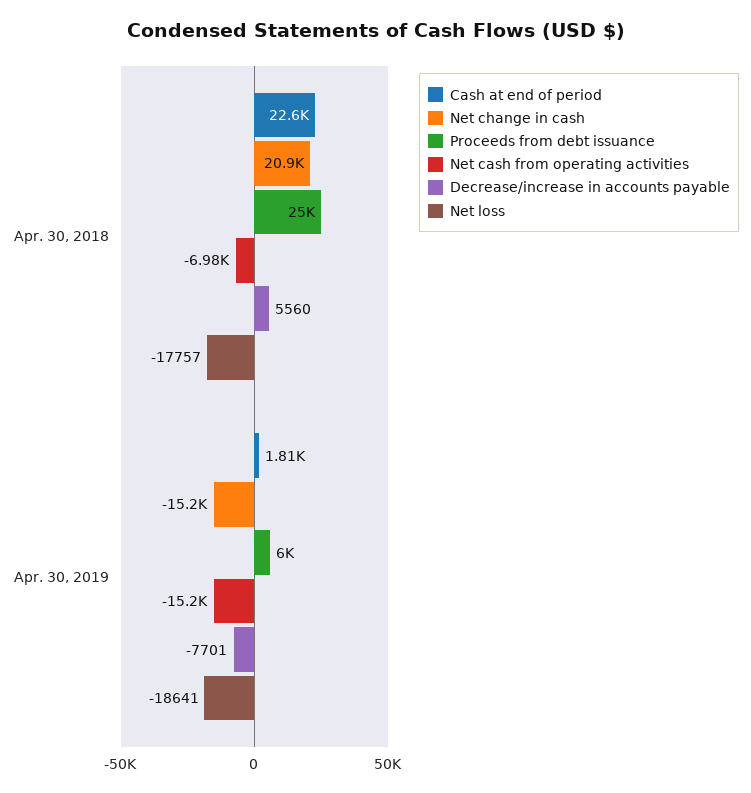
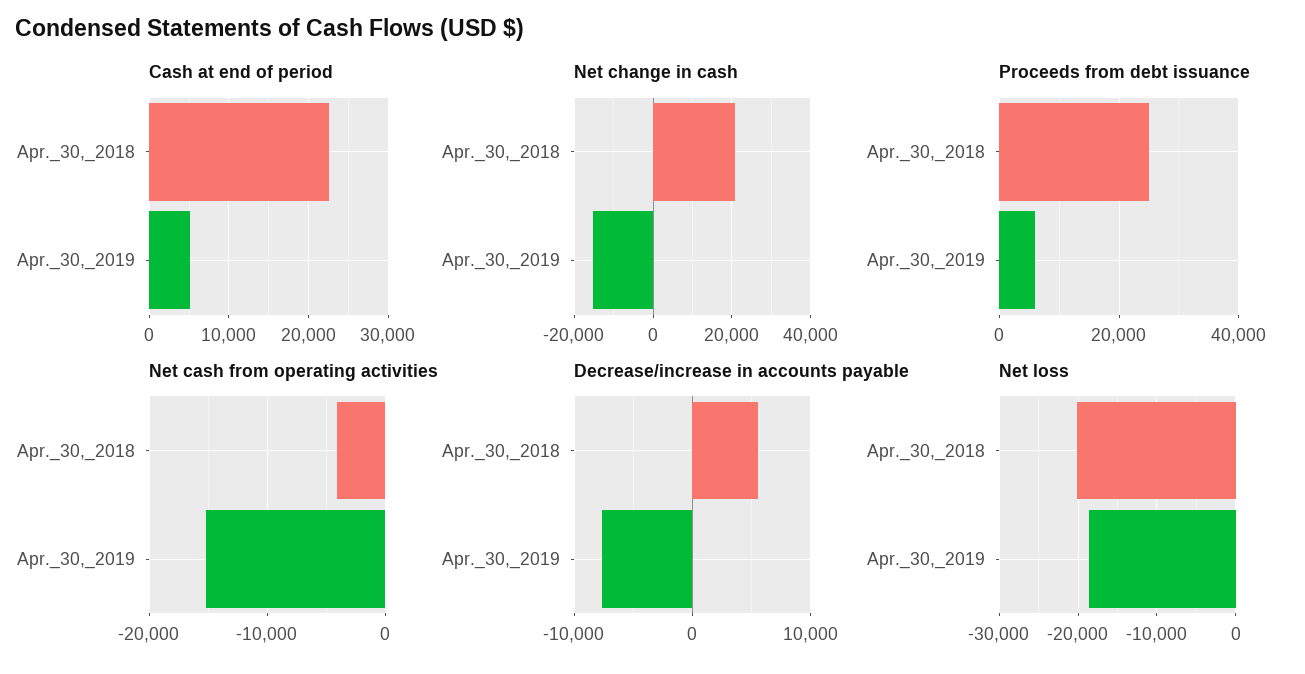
Net cash from operating activities, Apr. 30, 2018: -6980 -> -4000
Net loss, Apr. 30, 2018: -17757 -> -20000
Cash at end of period, Apr. 30, 2019: 1810 -> 5000

